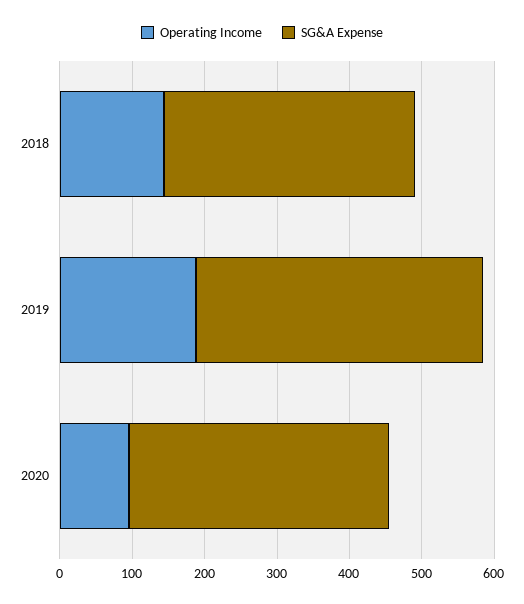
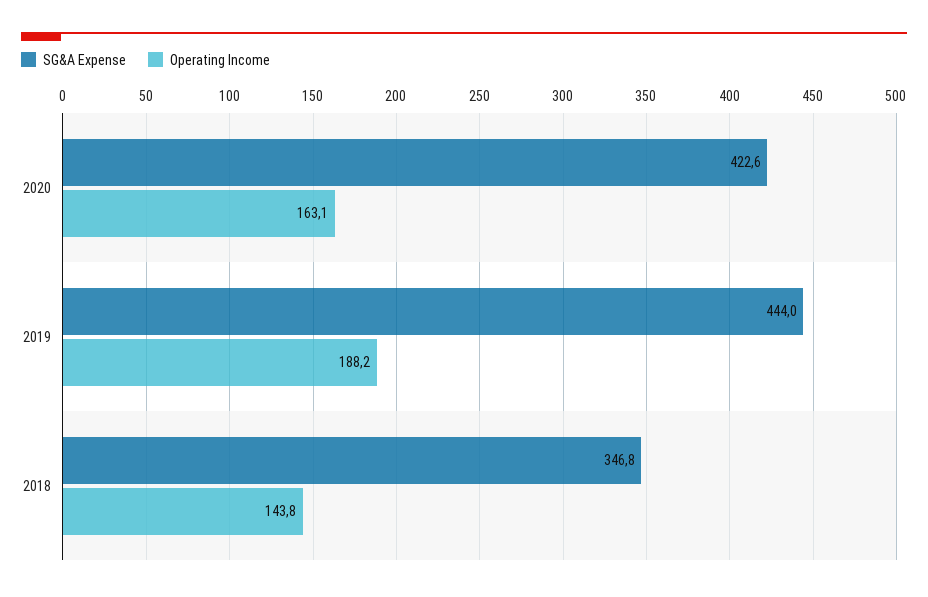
SG&A Expense, 2019: 400 -> 444
Operating Income, 2020: 100 -> 163.1
SG&A Expense, 2020: 360 -> 422.6

